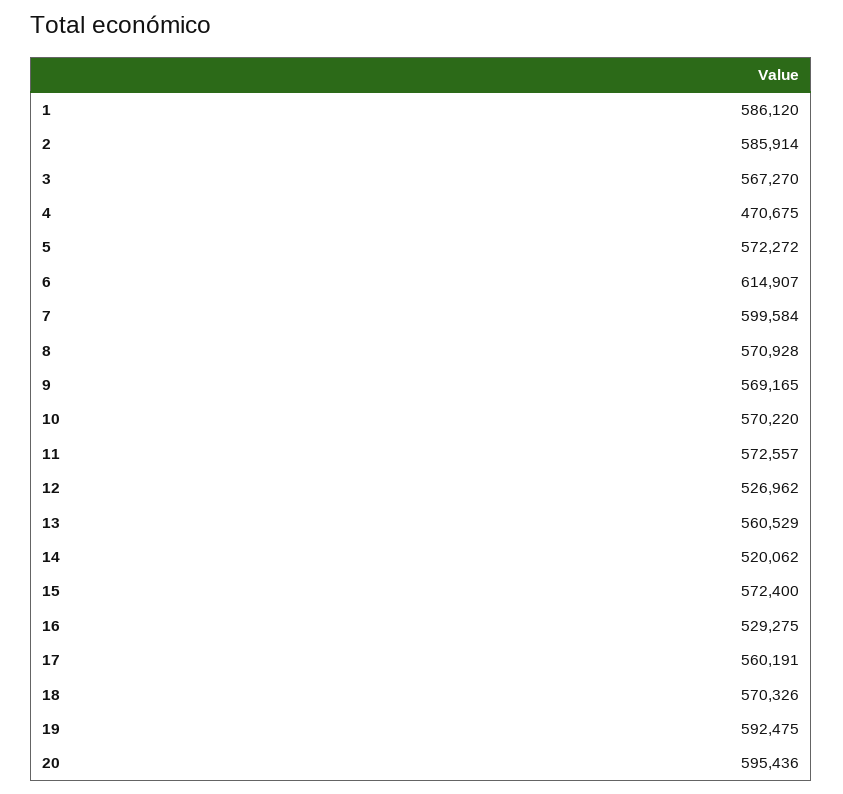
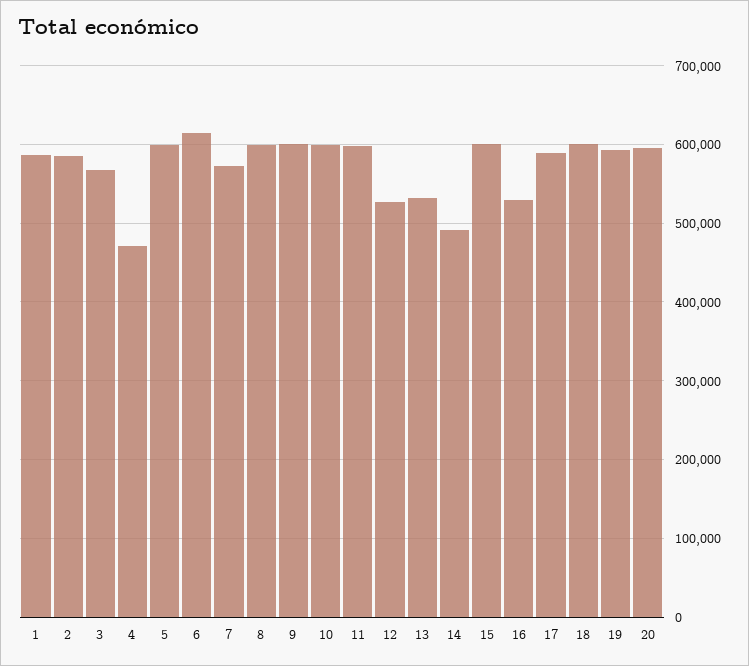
5: 572272 -> 600000
7: 599584 -> 570000
8: 570928 -> 600000
9: 569165 -> 600000
10: 570220 -> 600000
11: 572557 -> 600000
13: 560529 -> 530000
14: 520062 -> 490000
15: 572400 -> 600000
17: 560191 -> 590000
18: 570326 -> 600000

